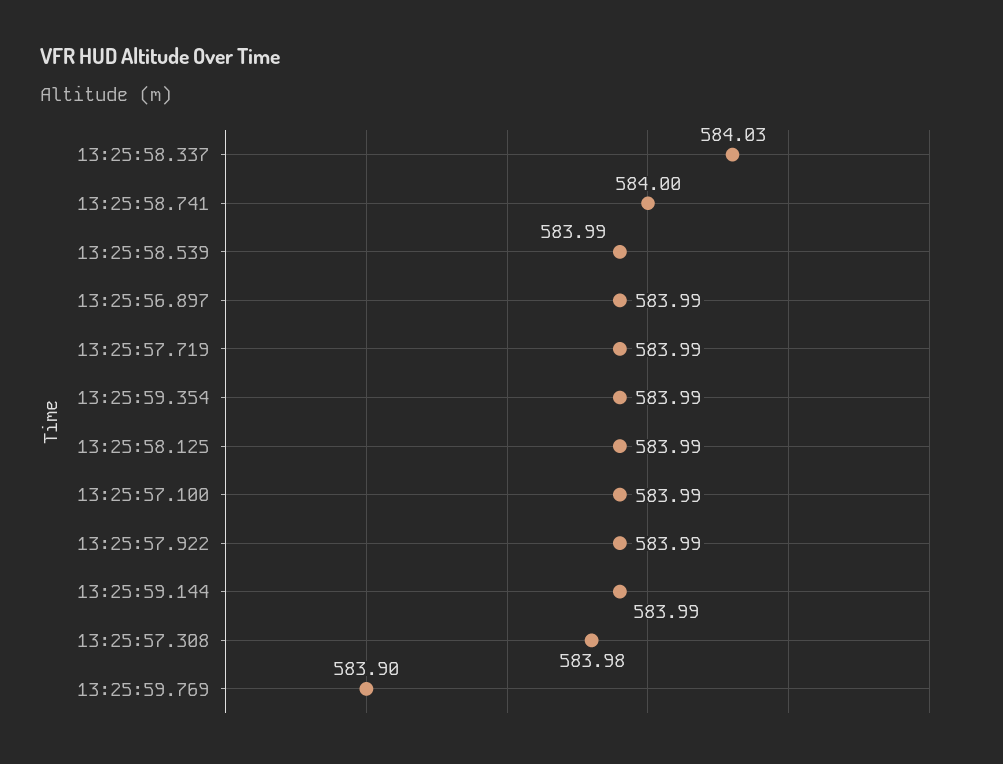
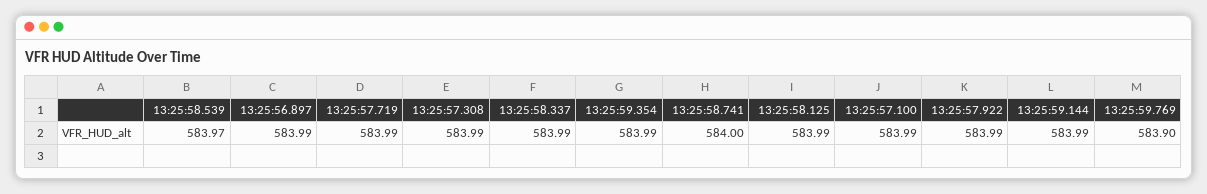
13:25:58.337: 584.03 -> 583.99
13:25:58.539: 583.99 -> 583.97
13:25:57.308: 583.98 -> 583.99

